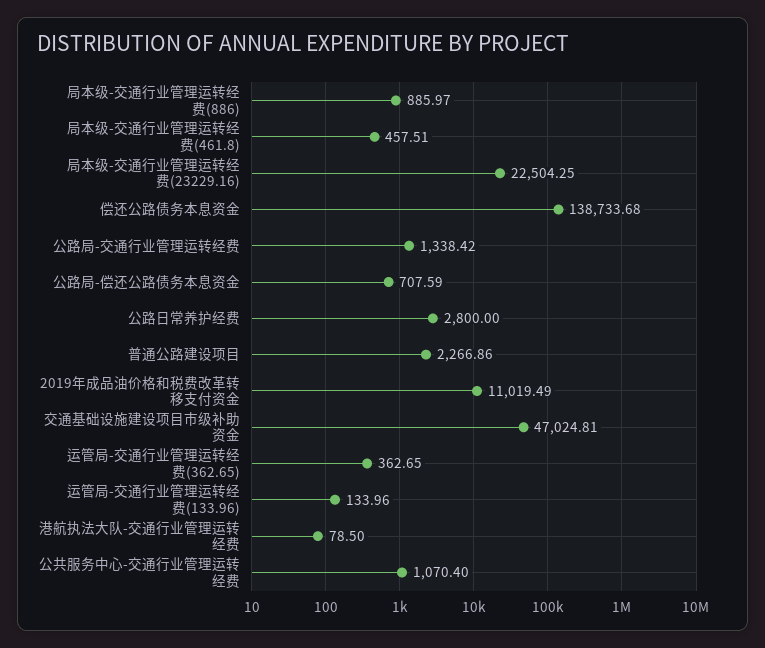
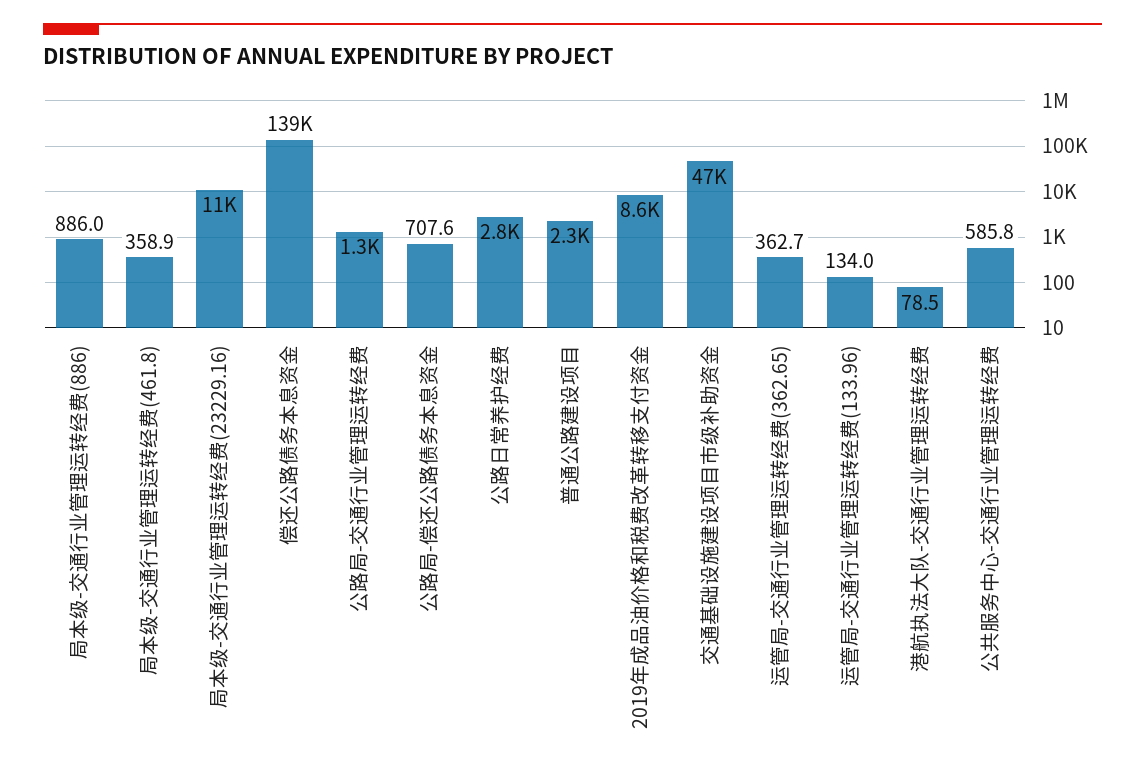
局本级-交通行业管理运转经费(461.8): 457.51 -> 358.9
局本级-交通行业管理运转经费(23229.16): 22504.25 -> 11000
2019年成品油价格和税费改革转移支付资金: 11019.49 -> 8600
公共服务中心-交通行业管理运转经费: 1070.4 -> 585.8

